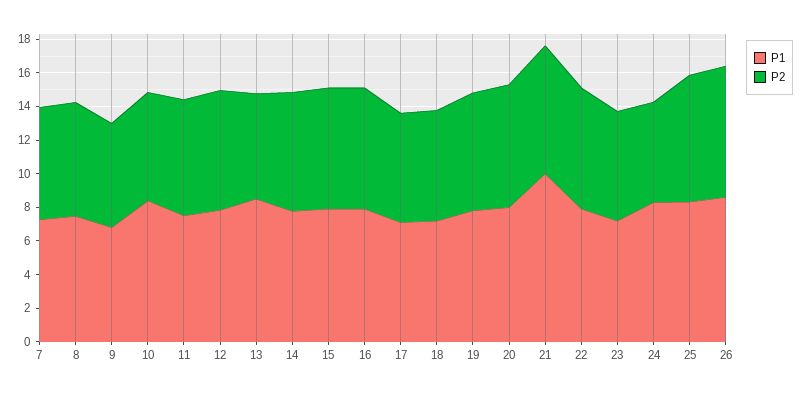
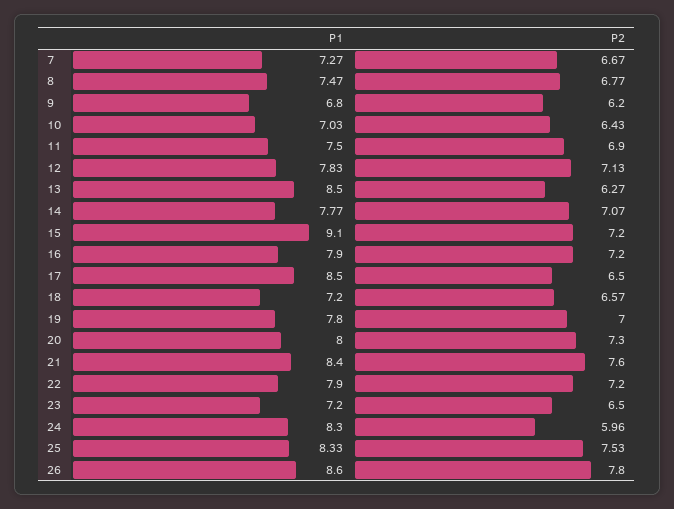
P1, 10: 8.5 -> 7.03
P1, 15: 8 -> 9.1
P1, 17: 7 -> 8.5
P1, 21: 10 -> 8.4

